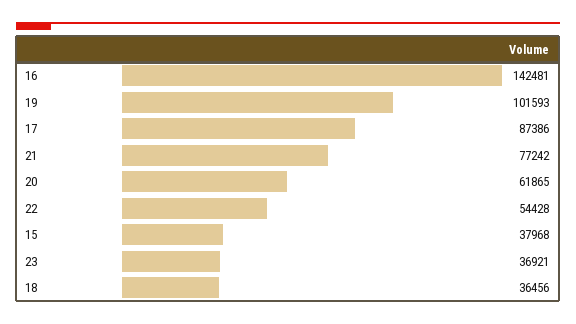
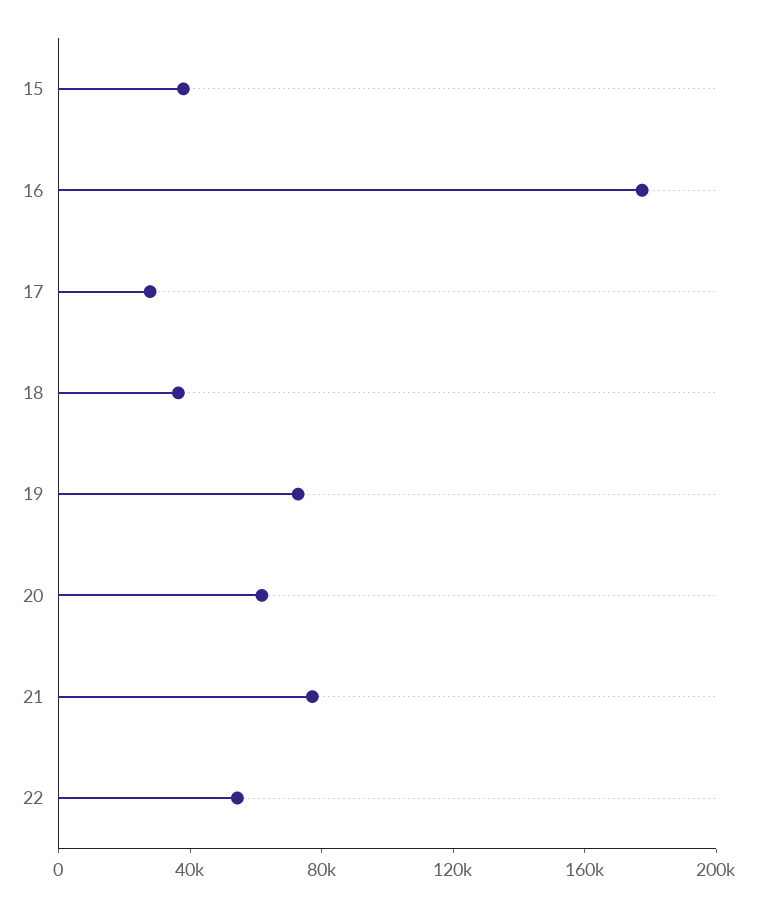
16: 142481 -> 180000
19: 101593 -> 70000
17: 87386 -> 30000
23: 36921 -> none

